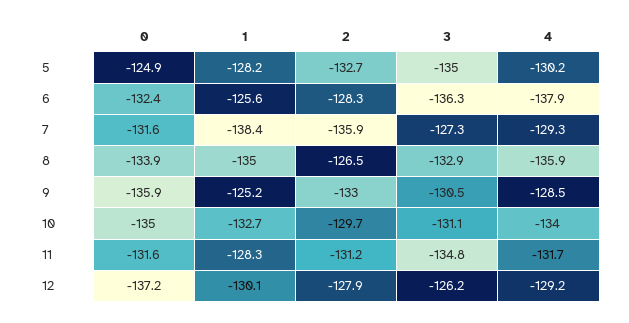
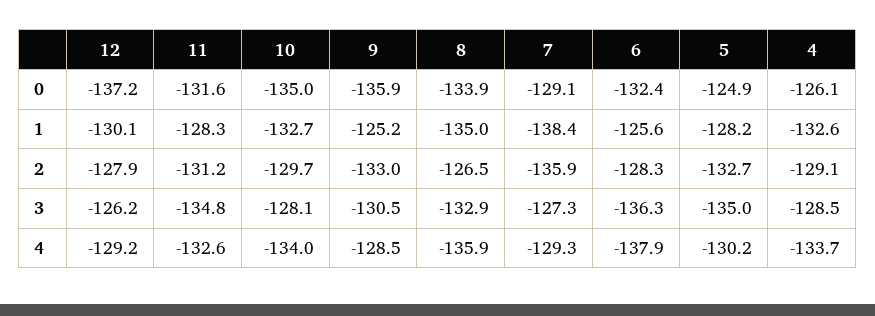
0, 7: -131.6 -> -129.1
3, 10: -131.1 -> -128.1
4, 11: -131.7 -> -132.6
0, 4: none -> -126.1
1, 4: none -> -132.6
2, 4: none -> -129.1
3, 4: none -> -128.5
4, 4: none -> -133.7

